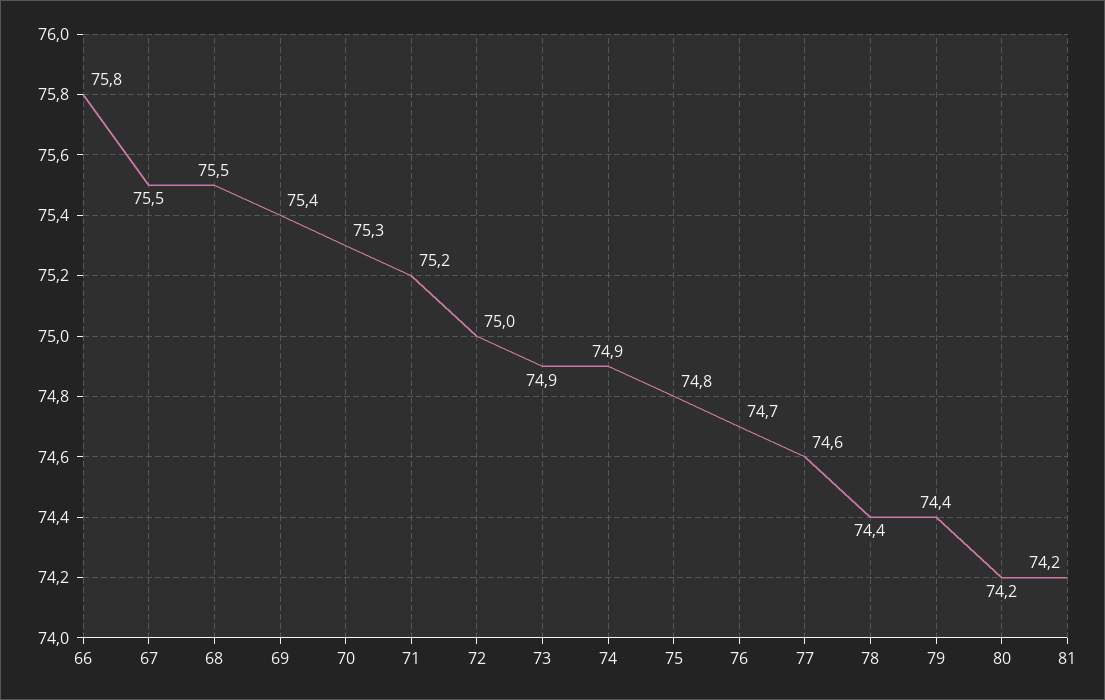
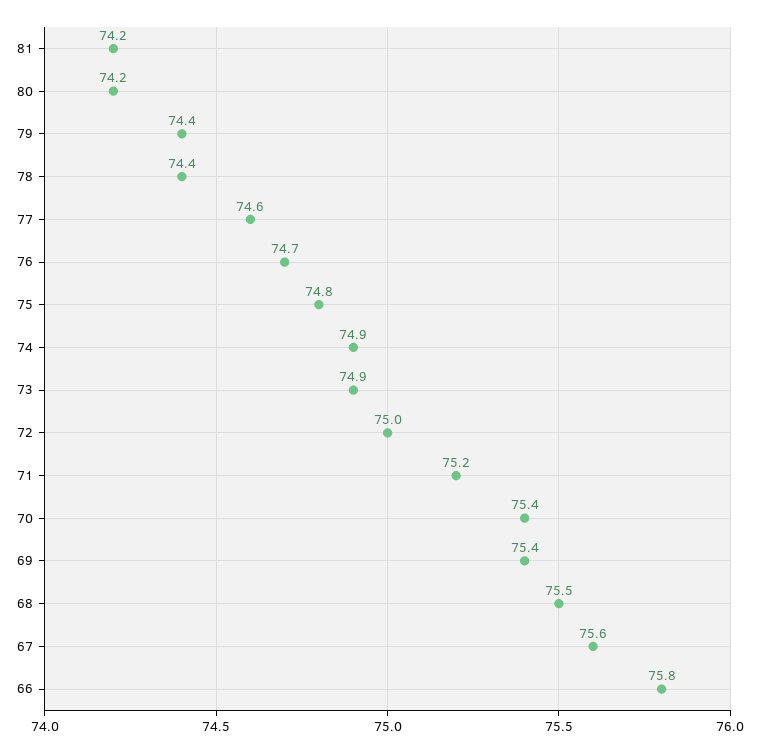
67: 75.5 -> 75.6
70: 75.3 -> 75.4

